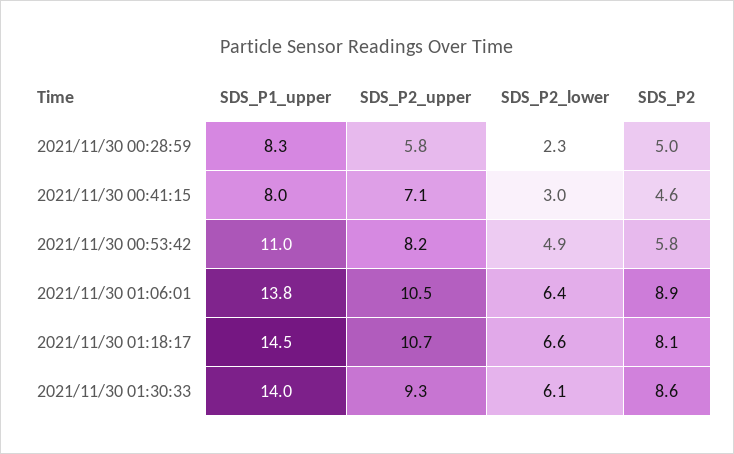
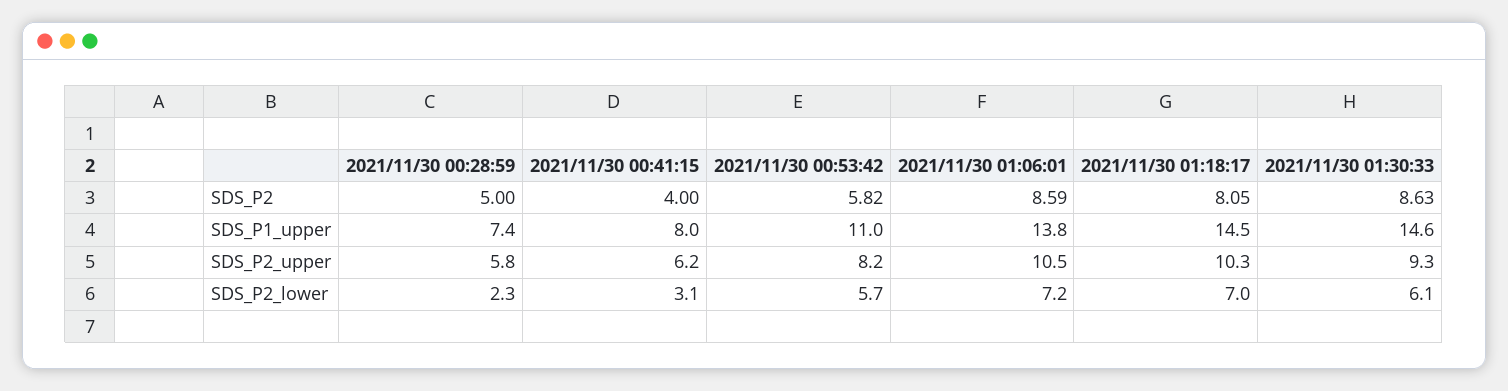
SDS_P1_upper, 2021/11/30 00:28:59: 8.3 -> 7.4
SDS_P2_upper, 2021/11/30 00:41:15: 7.1 -> 6.2
SDS_P2_lower, 2021/11/30 00:41:15: 3 -> 3.1
SDS_P2, 2021/11/30 00:41:15: 4.6 -> 4
SDS_P2_lower, 2021/11/30 00:53:42: 4.9 -> 5.7
SDS_P2_lower, 2021/11/30 01:06:01: 6.4 -> 7.2
SDS_P2, 2021/11/30 01:06:01: 8.9 -> 8.59
SDS_P2_upper, 2021/11/30 01:18:17: 10.7 -> 10.3
SDS_P2_lower, 2021/11/30 01:18:17: 6.6 -> 7
SDS_P1_upper, 2021/11/30 01:30:33: 14 -> 14.6

